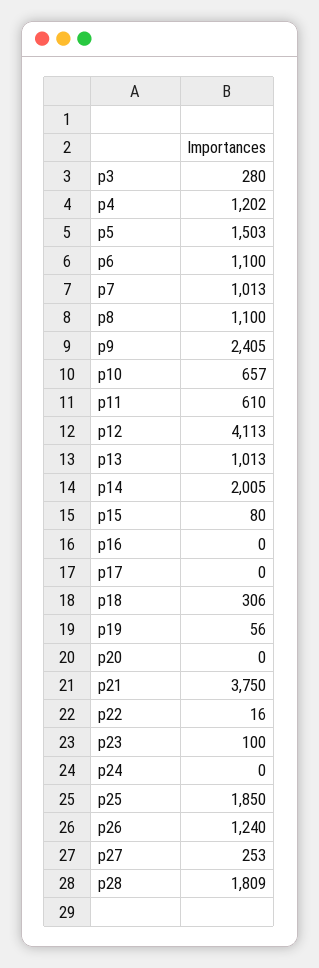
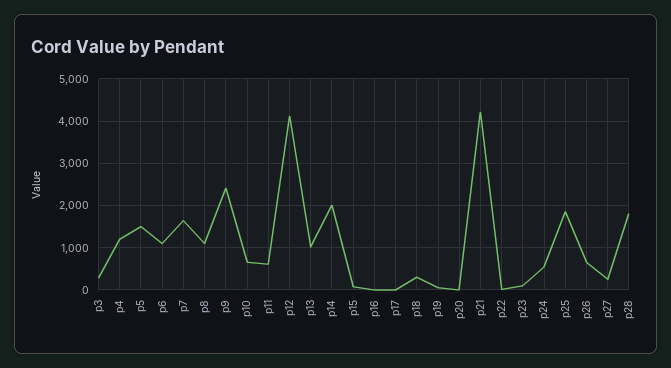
p7: 1013 -> 1600
p21: 3750 -> 4200
p24: 0 -> 600
p26: 1240 -> 600

